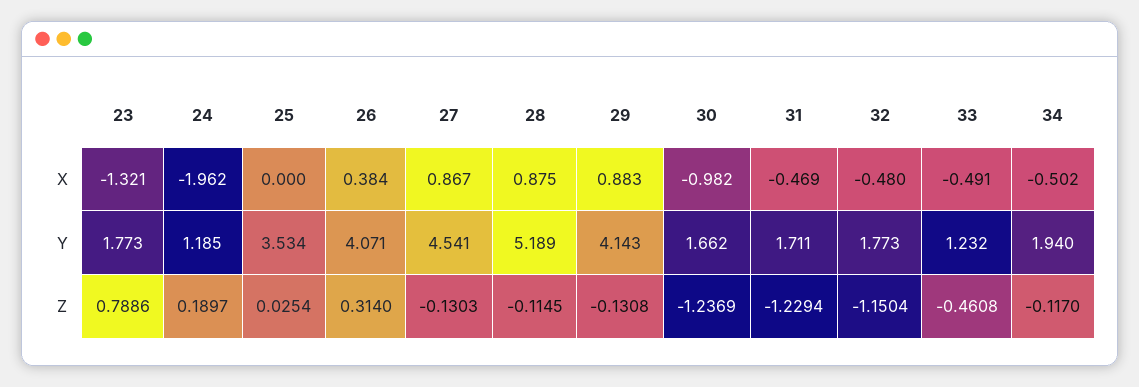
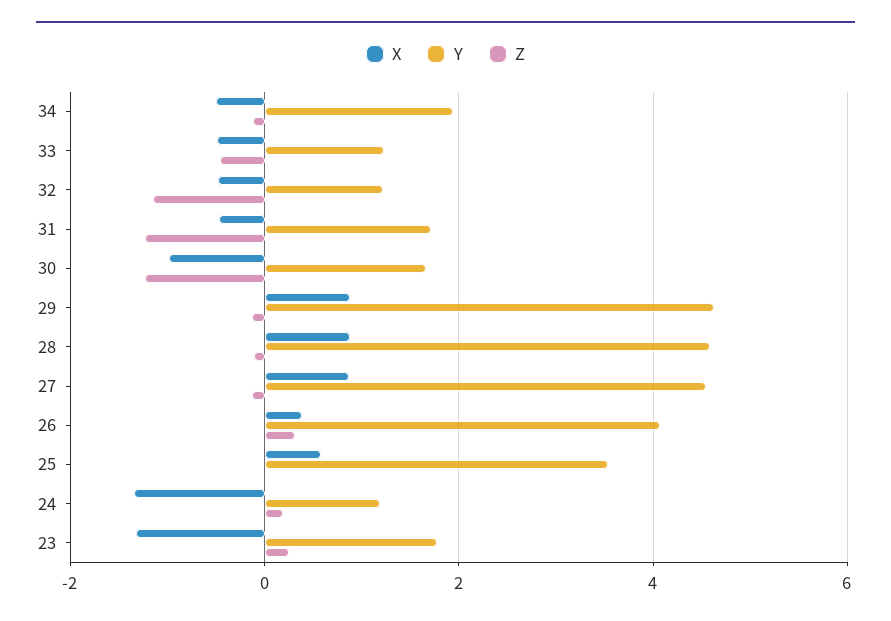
X, 24: -1.962 -> -1.4
X, 25: 0 -> 0.6
Y, 28: 5.189 -> 4.6
Y, 29: 4.143 -> 4.6
Y, 32: 1.773 -> 1.2
Z, 23: 0.7886 -> 0.2

